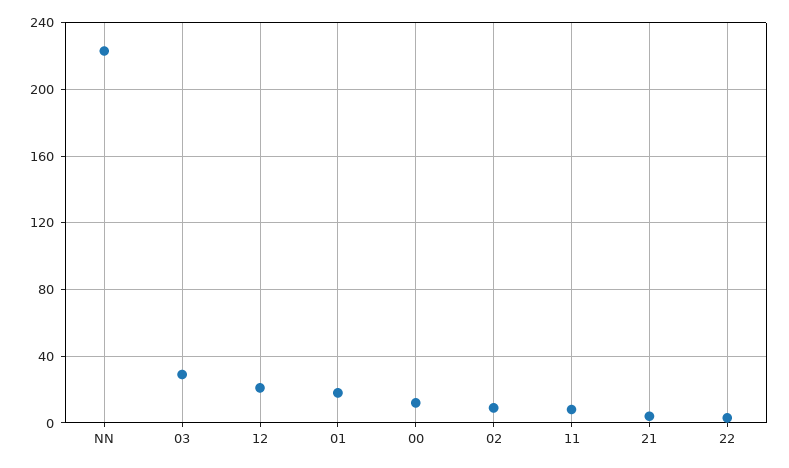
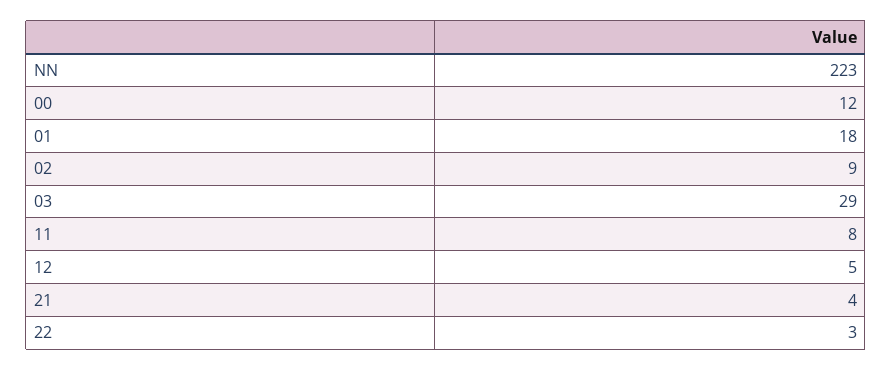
12: 20 -> 5

